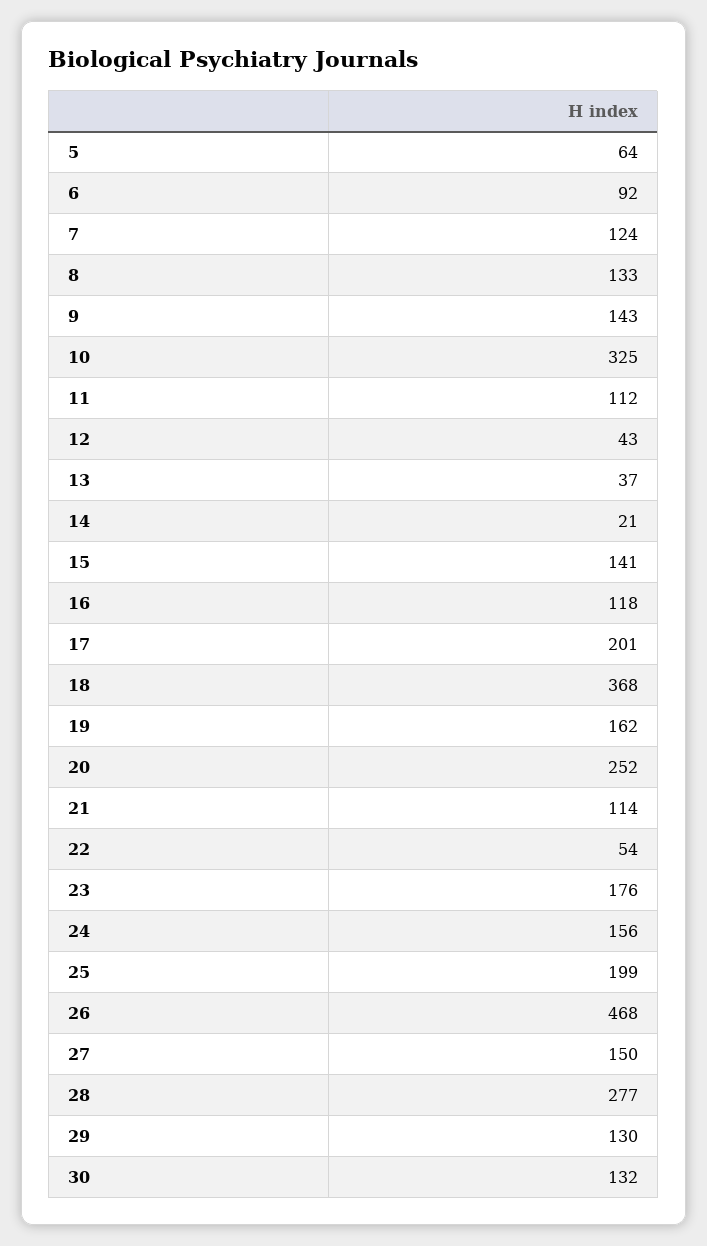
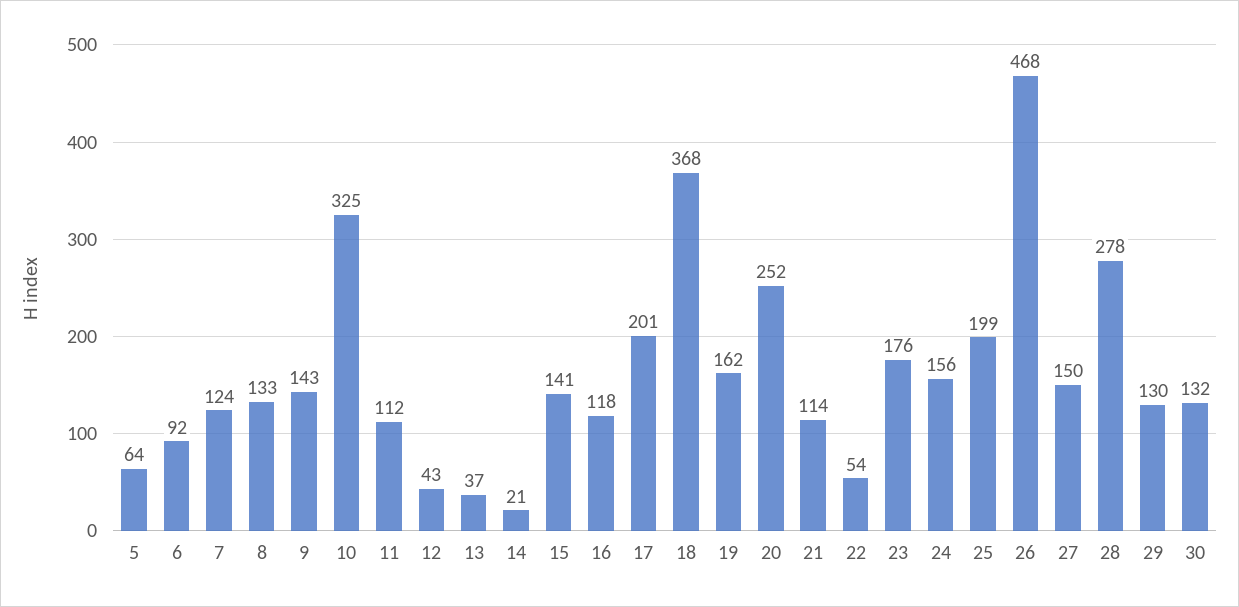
28: 277 -> 278

